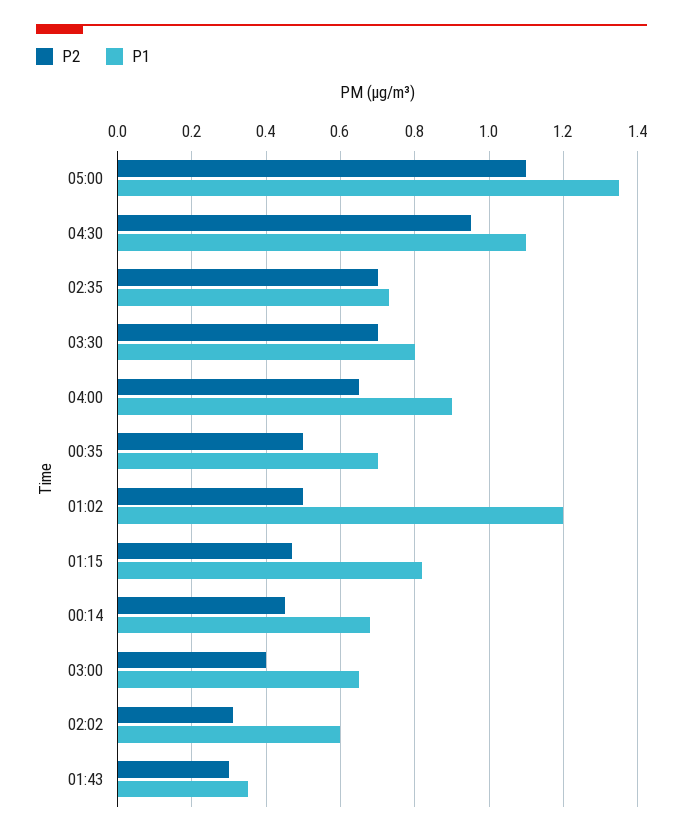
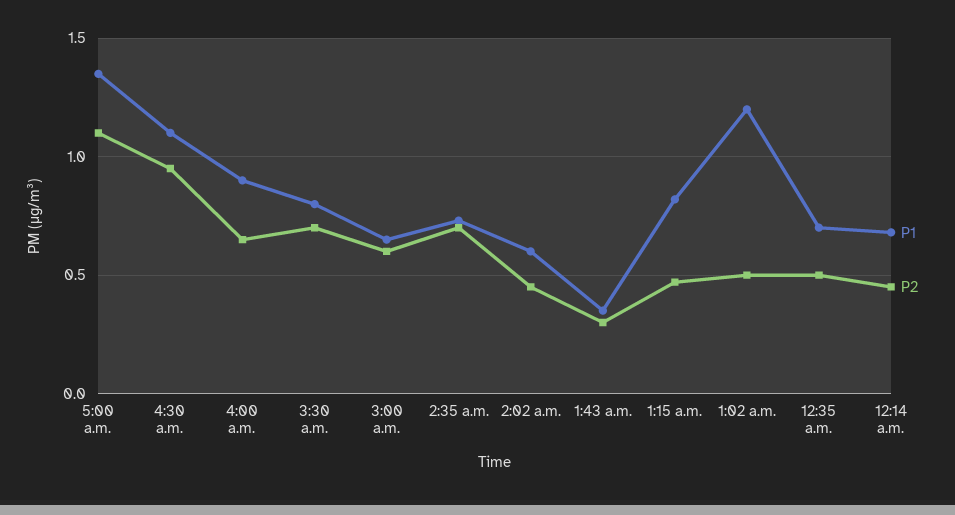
P2, 03:00: 0.4 -> 0.6
P2, 02:02: 0.3 -> 0.45

